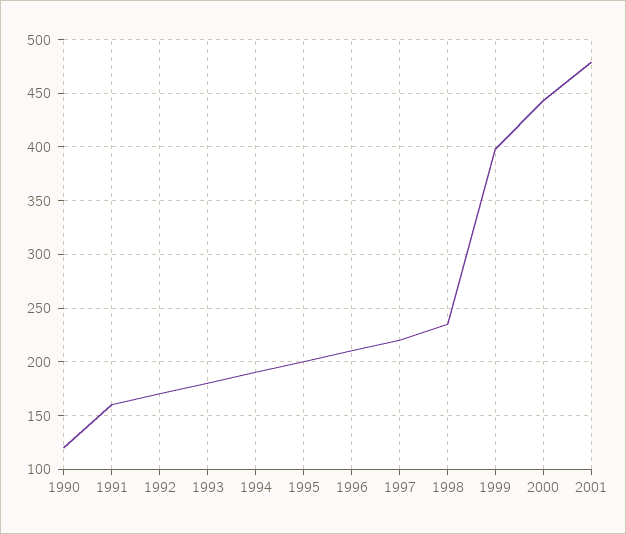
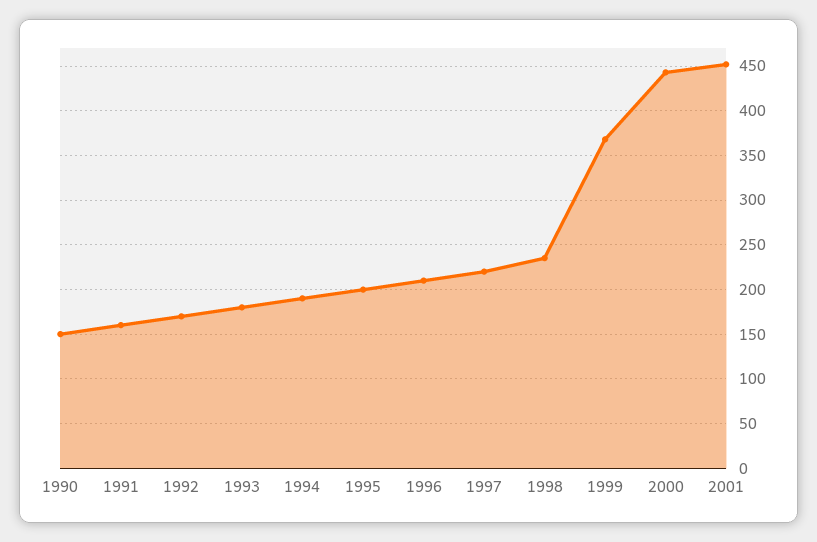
1990: 120 -> 150
1999: 400 -> 370
2001: 480 -> 450

